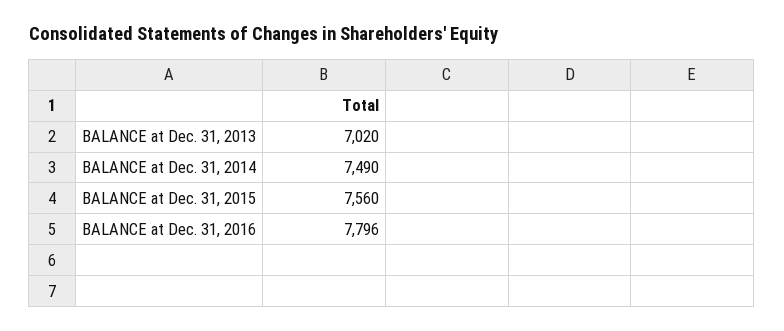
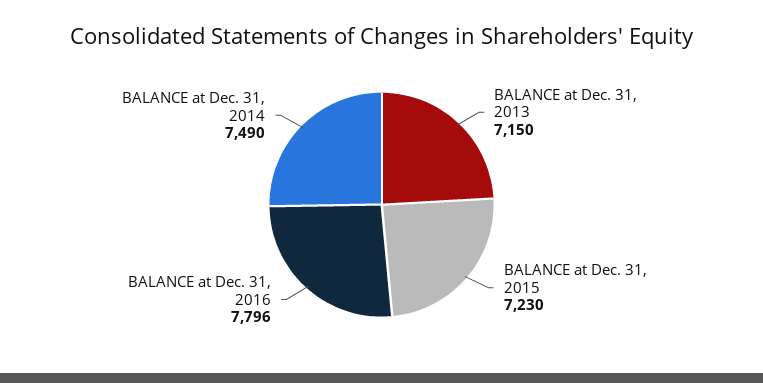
BALANCE at Dec. 31, 2013: 7020 -> 7150
BALANCE at Dec. 31, 2015: 7560 -> 7230

